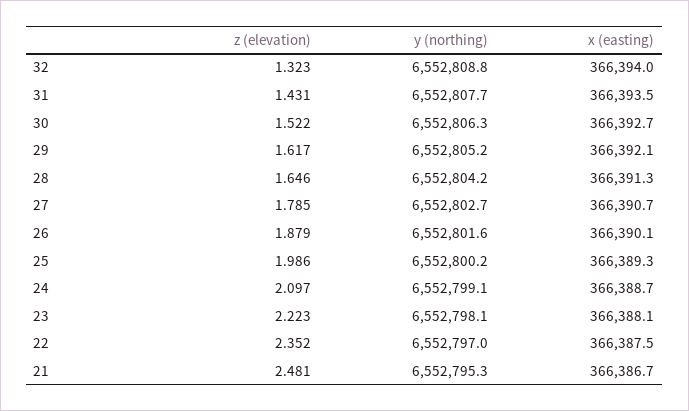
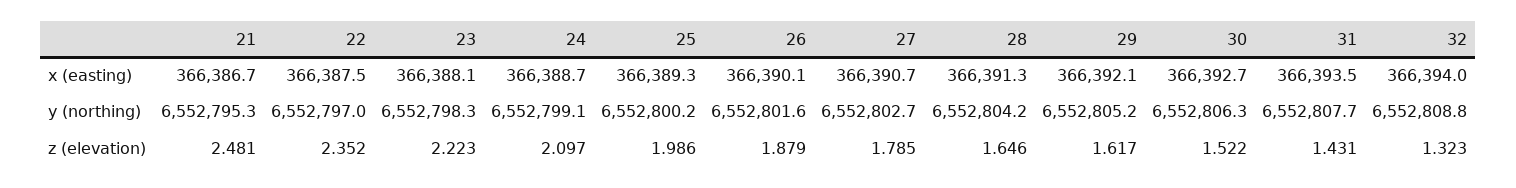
y (northing), 23: 6552798.1 -> 6552798.3

